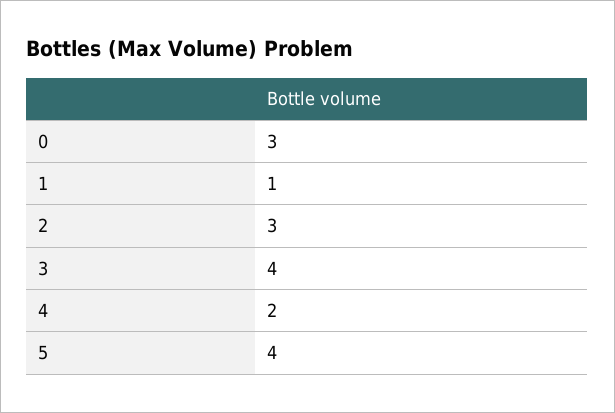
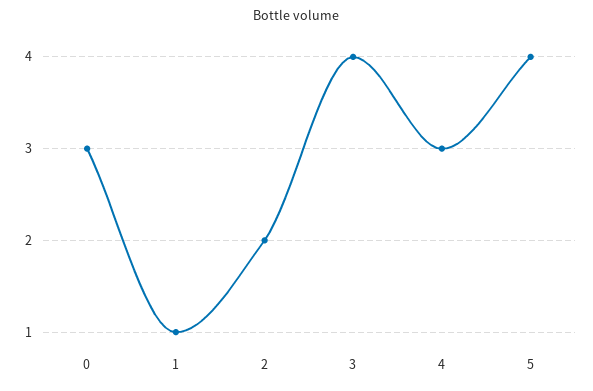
2: 3 -> 2
4: 2 -> 3

